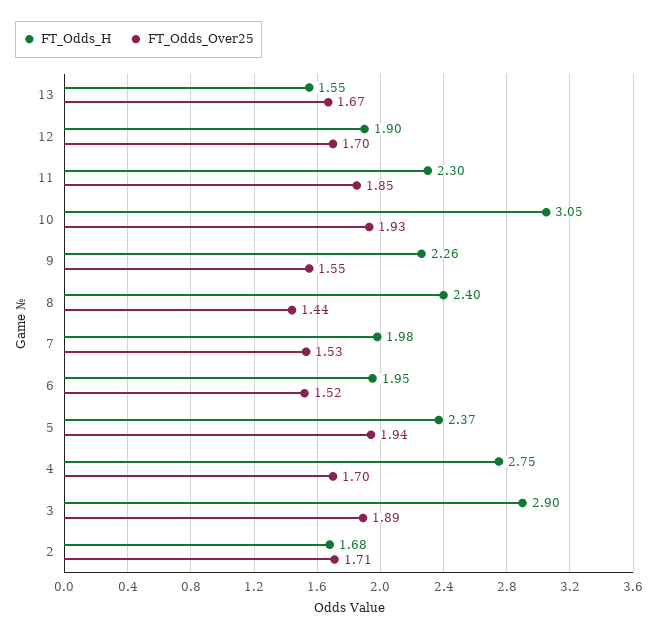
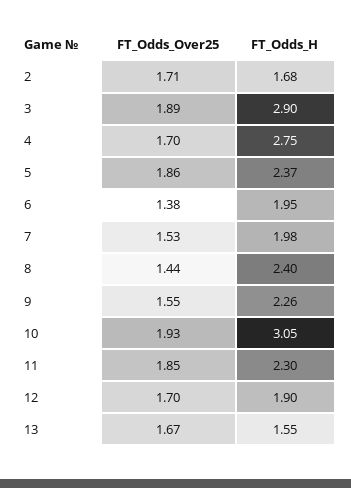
FT_Odds_Over25, 6: 1.52 -> 1.38
FT_Odds_Over25, 5: 1.94 -> 1.86

